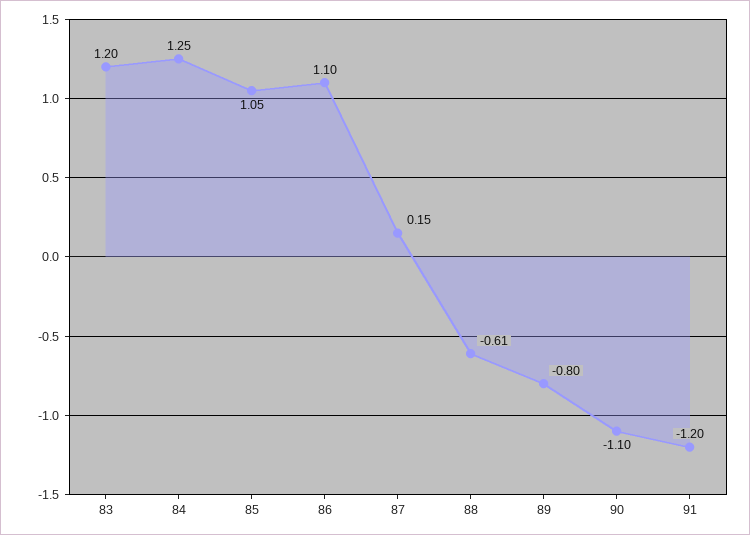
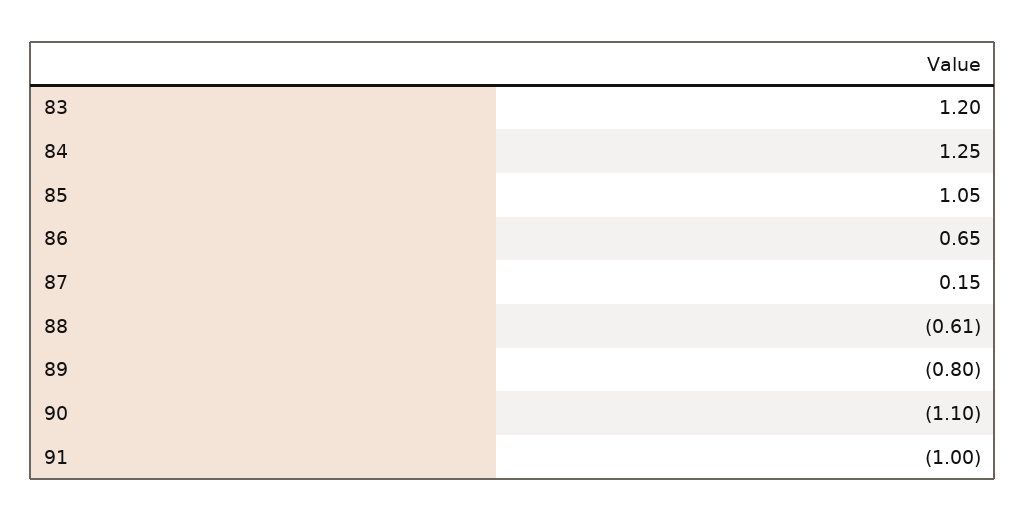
86: 1.1 -> 0.65
91: -1.2 -> -1

